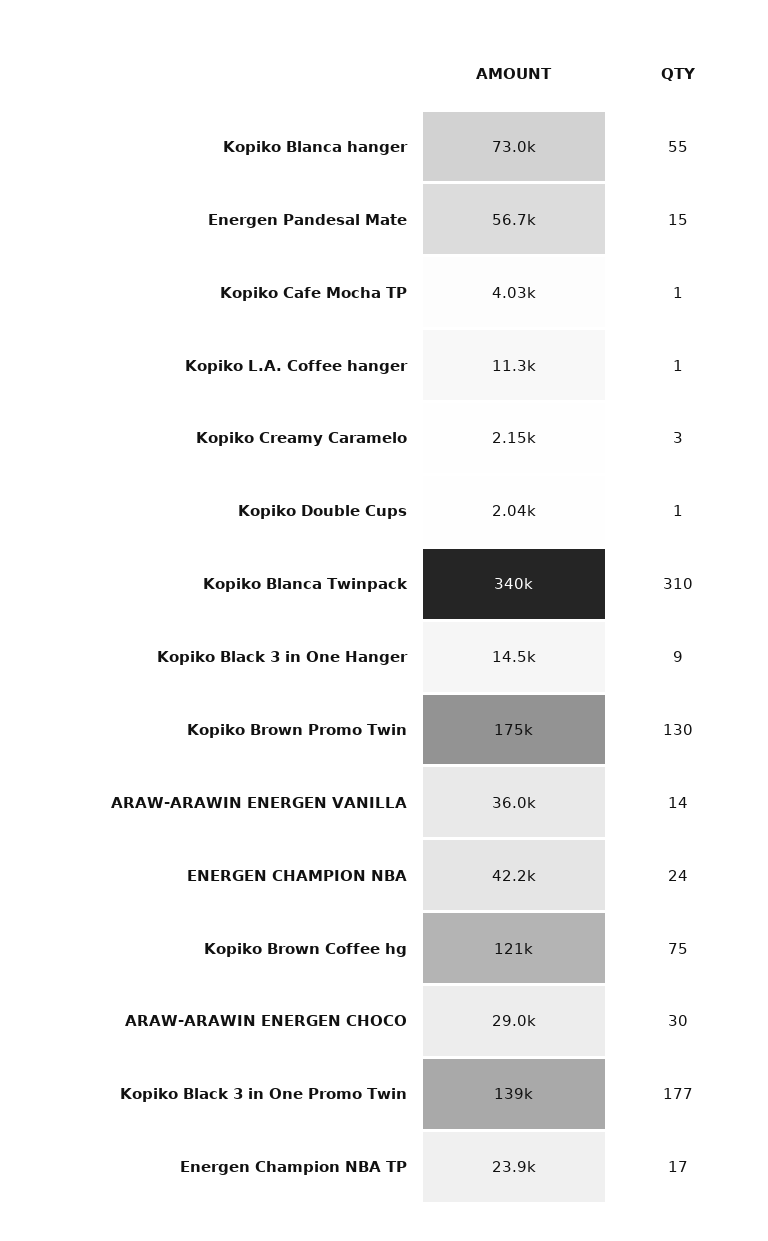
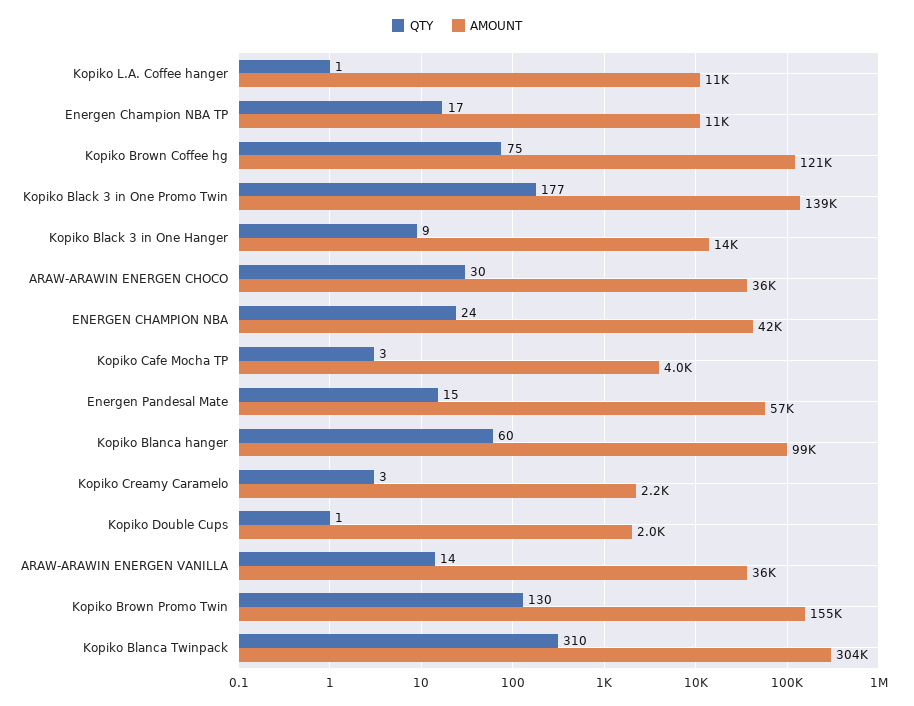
AMOUNT, Kopiko Blanca hanger: 73000 -> 99000
QTY, Kopiko Blanca hanger: 55 -> 60
QTY, Kopiko Cafe Mocha TP: 1 -> 3
AMOUNT, Kopiko Blanca Twinpack: 340000 -> 304000
AMOUNT, Kopiko Brown Promo Twin: 175000 -> 155000
AMOUNT, ARAW-ARAWIN ENERGEN CHOCO: 29000 -> 36000
AMOUNT, Energen Champion NBA TP: 23900 -> 11000

